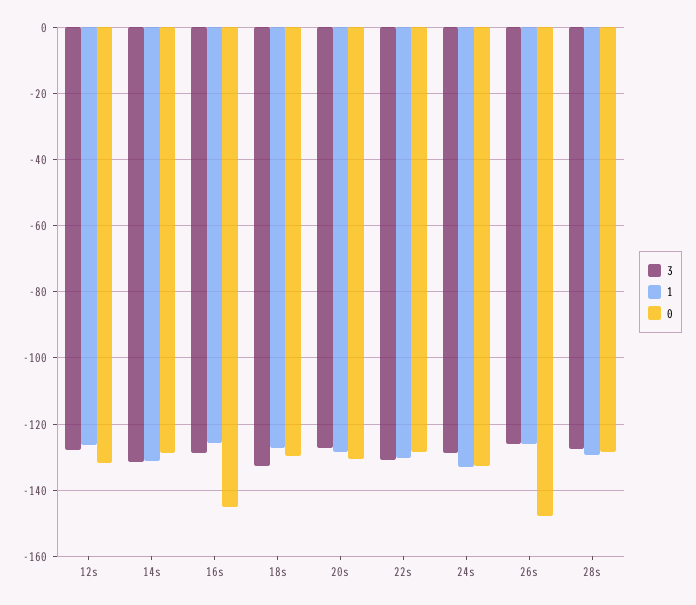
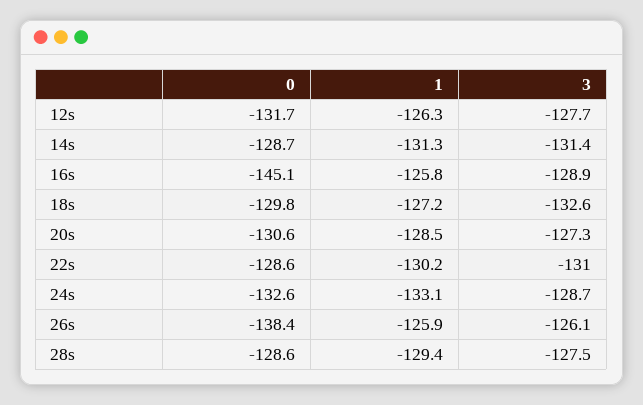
0, 26s: -148 -> -138.4

